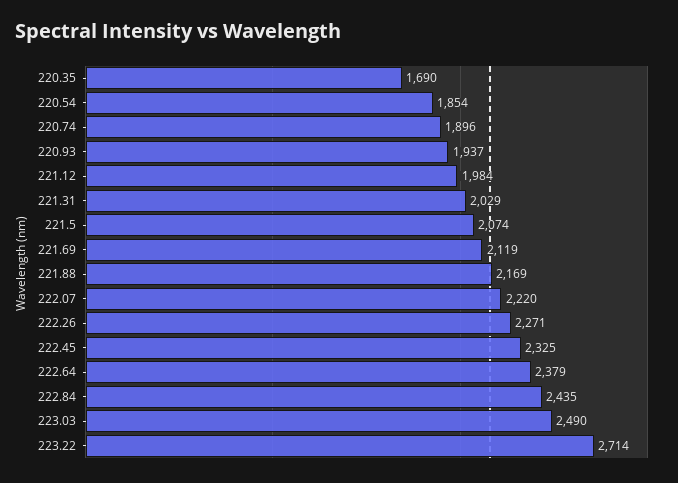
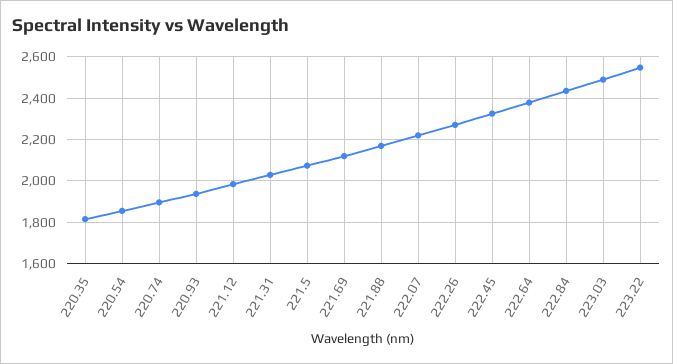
220.35: 1690 -> 1800
223.22: 2714 -> 2550

